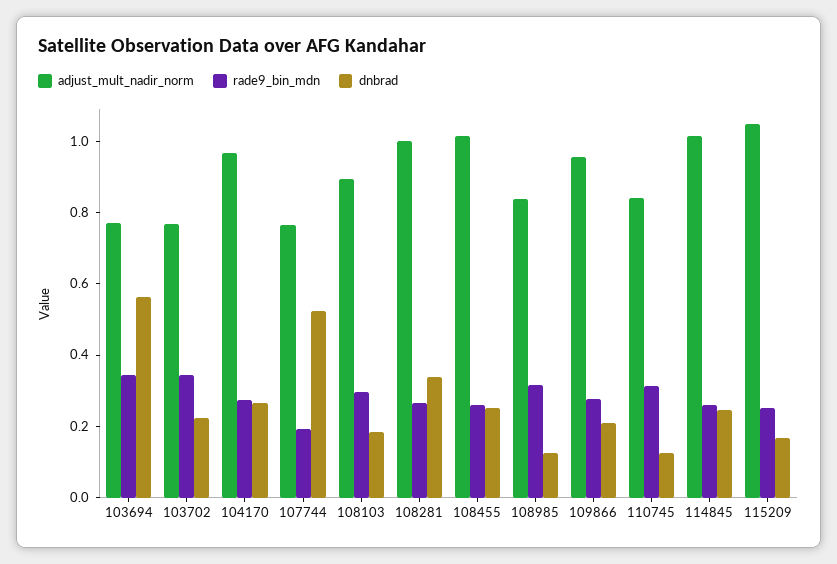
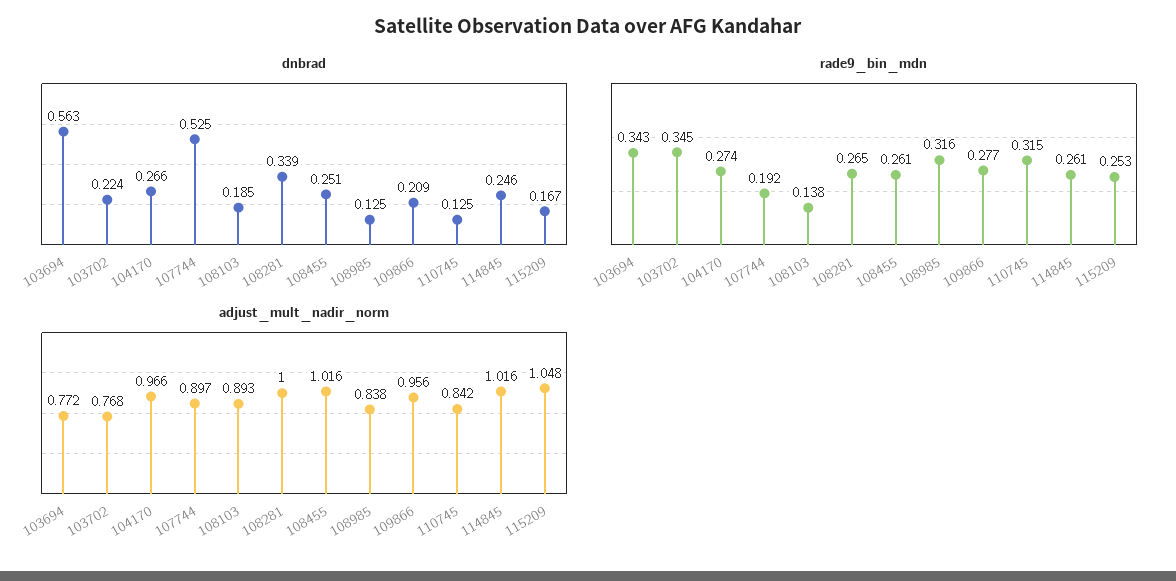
adjust_mult_nadir_norm, 107744: 0.75 -> 0.897
rade9_bin_mdn, 108103: 0.3 -> 0.138

